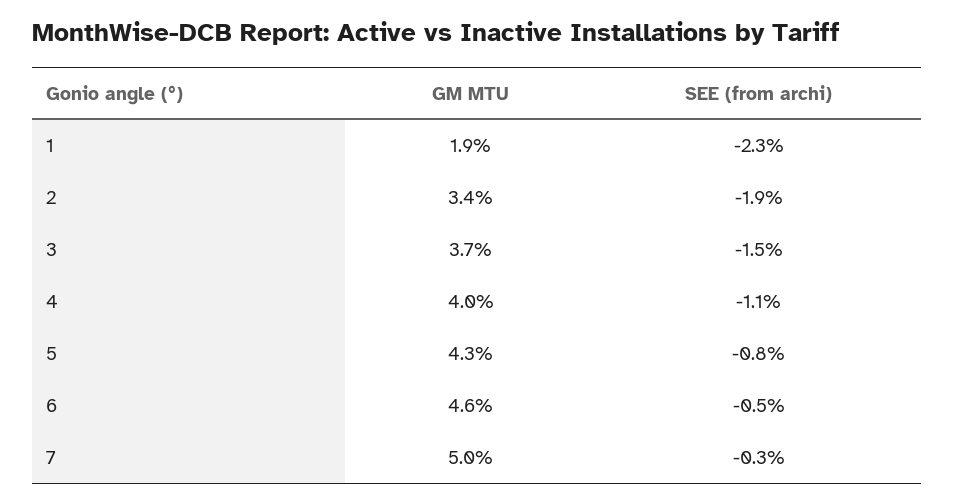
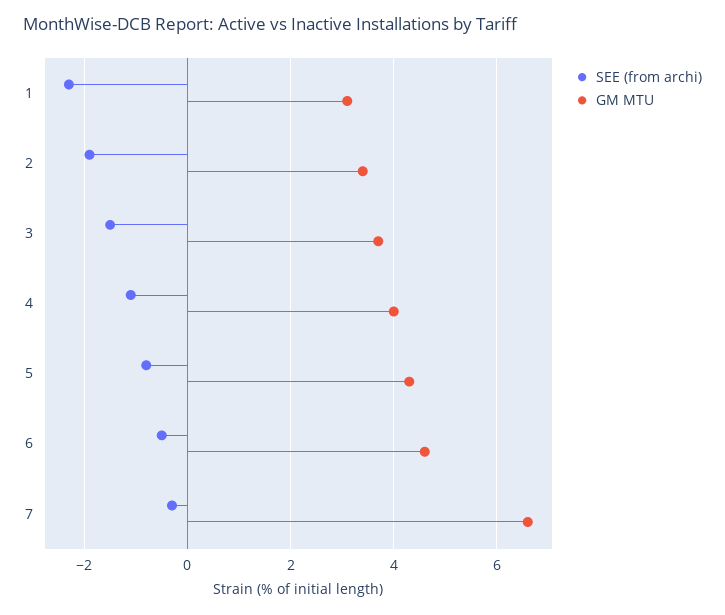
GM MTU, 1: 1.9 -> 3
GM MTU, 7: 5 -> 6.5

